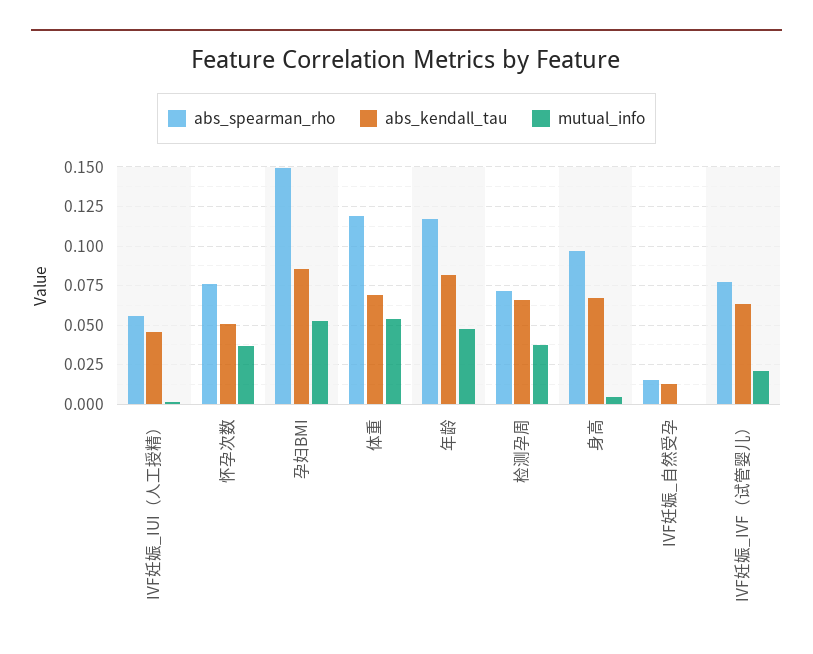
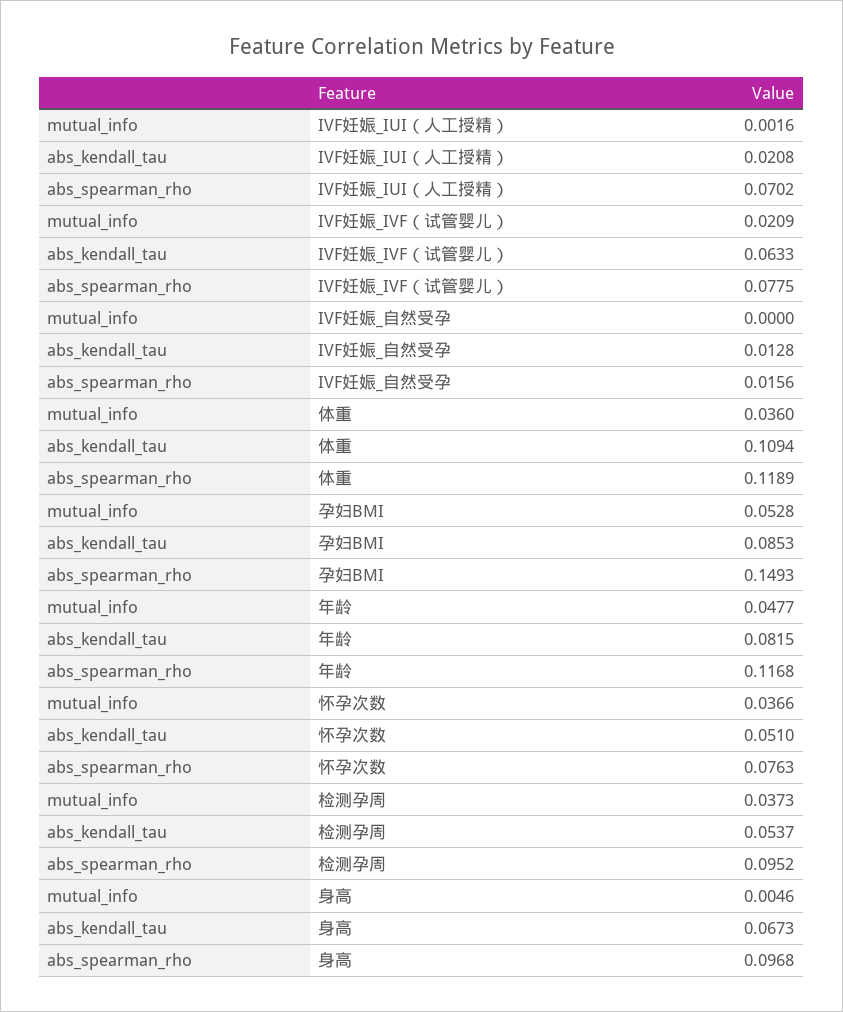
abs_spearman_rho, IVF妊娠_IUI（人工授精）: 0.055 -> 0.0702
abs_kendall_tau, IVF妊娠_IUI（人工授精）: 0.045 -> 0.0208
abs_kendall_tau, 体重: 0.07 -> 0.1094
mutual_info, 体重: 0.055 -> 0.036
abs_spearman_rho, 检测孕周: 0.07 -> 0.0952
abs_kendall_tau, 检测孕周: 0.065 -> 0.0537

